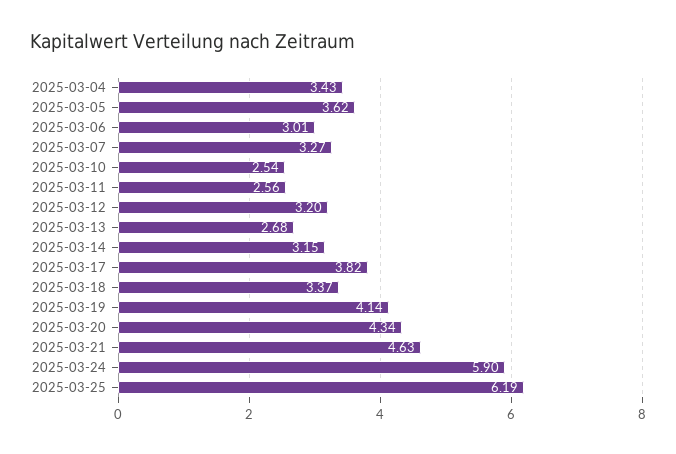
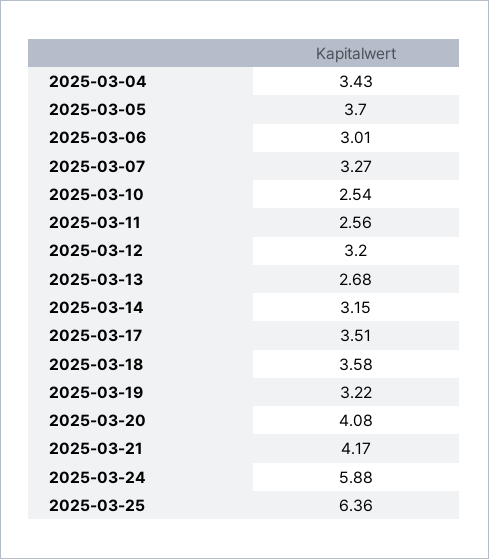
2025-03-05: 3.62 -> 3.7
2025-03-17: 3.82 -> 3.51
2025-03-18: 3.37 -> 3.58
2025-03-19: 4.14 -> 3.22
2025-03-20: 4.34 -> 4.08
2025-03-21: 4.63 -> 4.17
2025-03-24: 5.9 -> 5.88
2025-03-25: 6.19 -> 6.36

